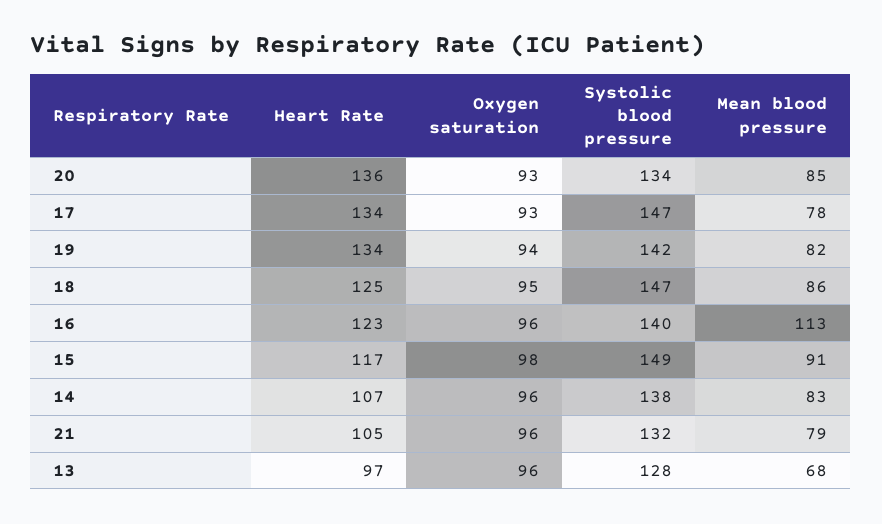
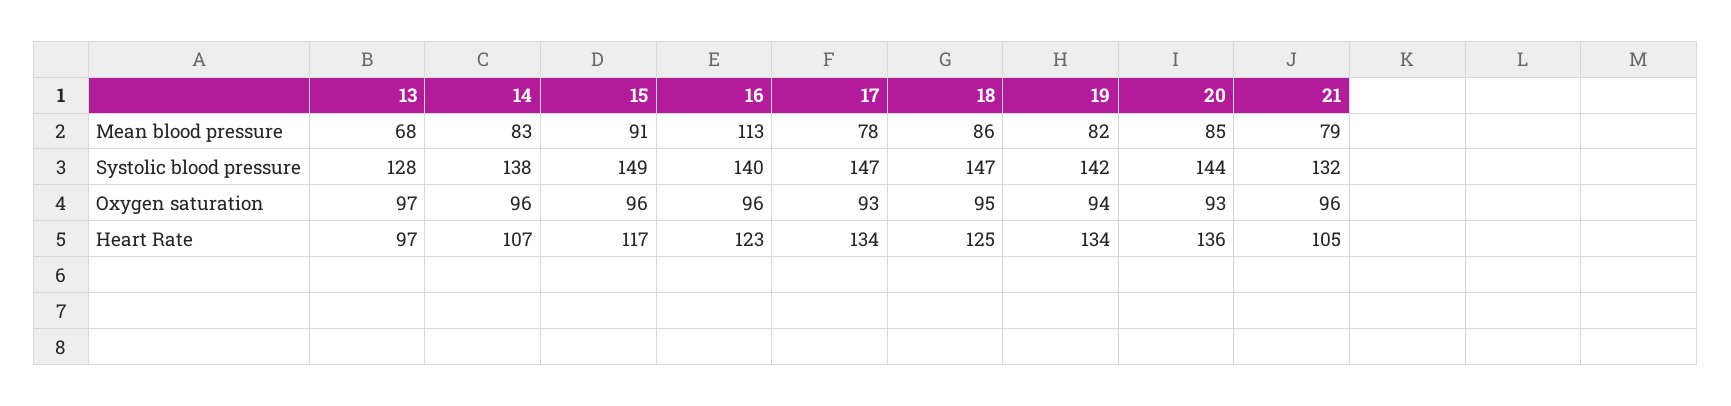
Systolic blood pressure, 20: 134 -> 144
Oxygen saturation, 15: 98 -> 96
Oxygen saturation, 13: 96 -> 97

